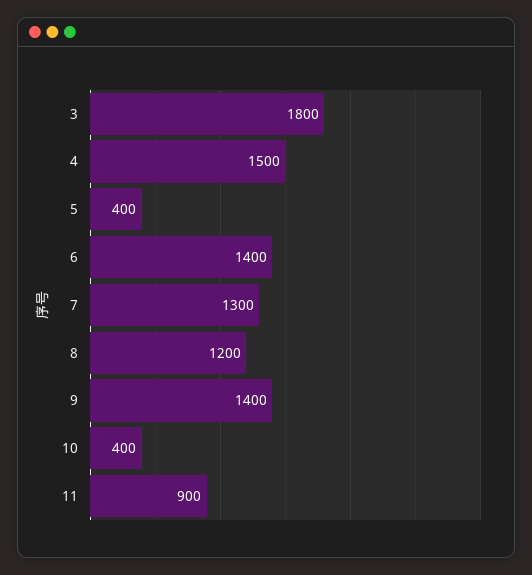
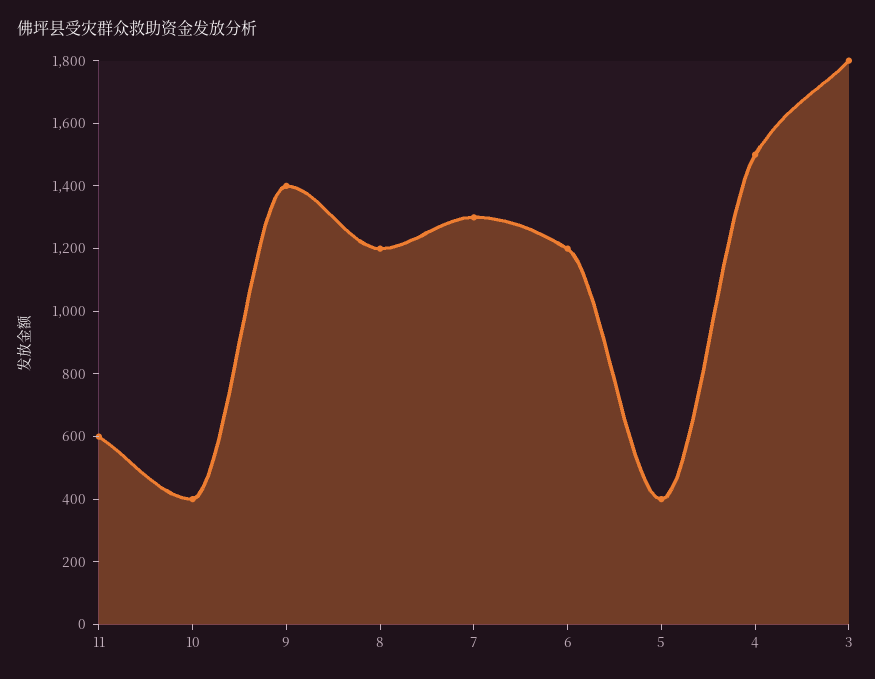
6: 1400 -> 1200
11: 900 -> 600

